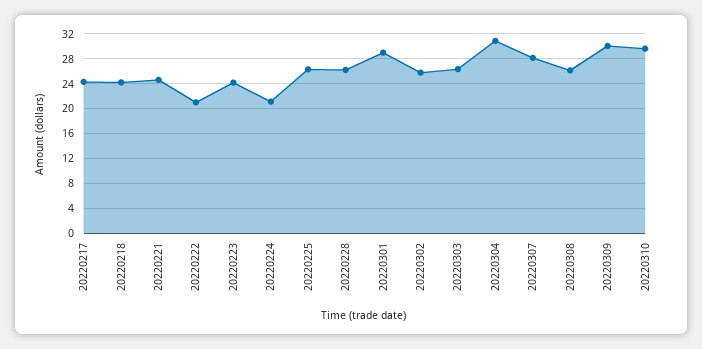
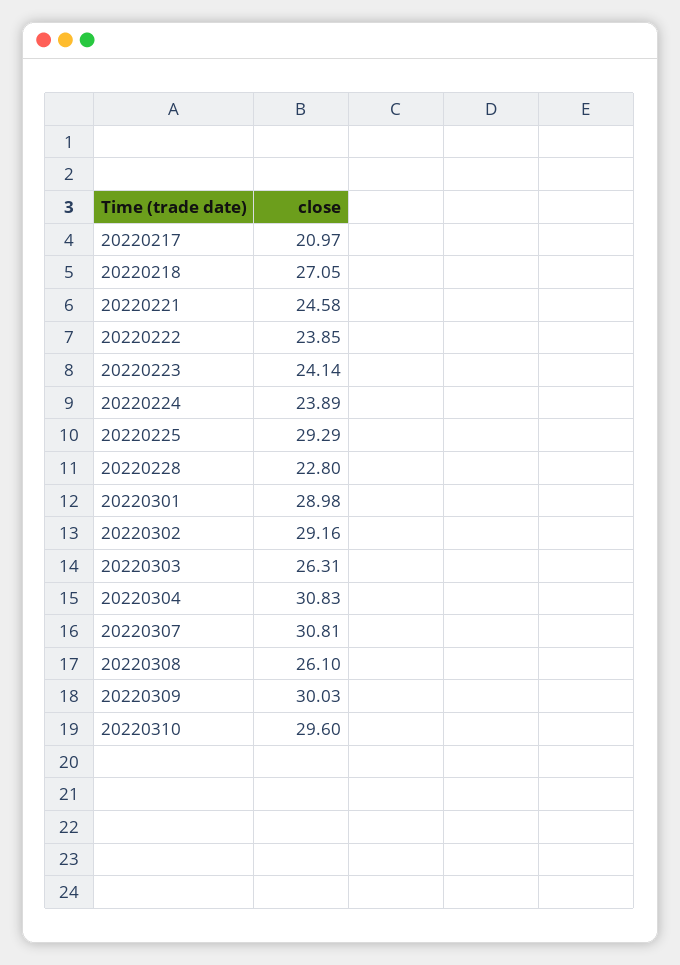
20220217: 24 -> 20.97
20220218: 24 -> 27.05
20220222: 21 -> 23.85
20220224: 21 -> 23.89
20220225: 26 -> 29.29
20220228: 26 -> 22.8
20220302: 26 -> 29.16
20220307: 28 -> 30.81

